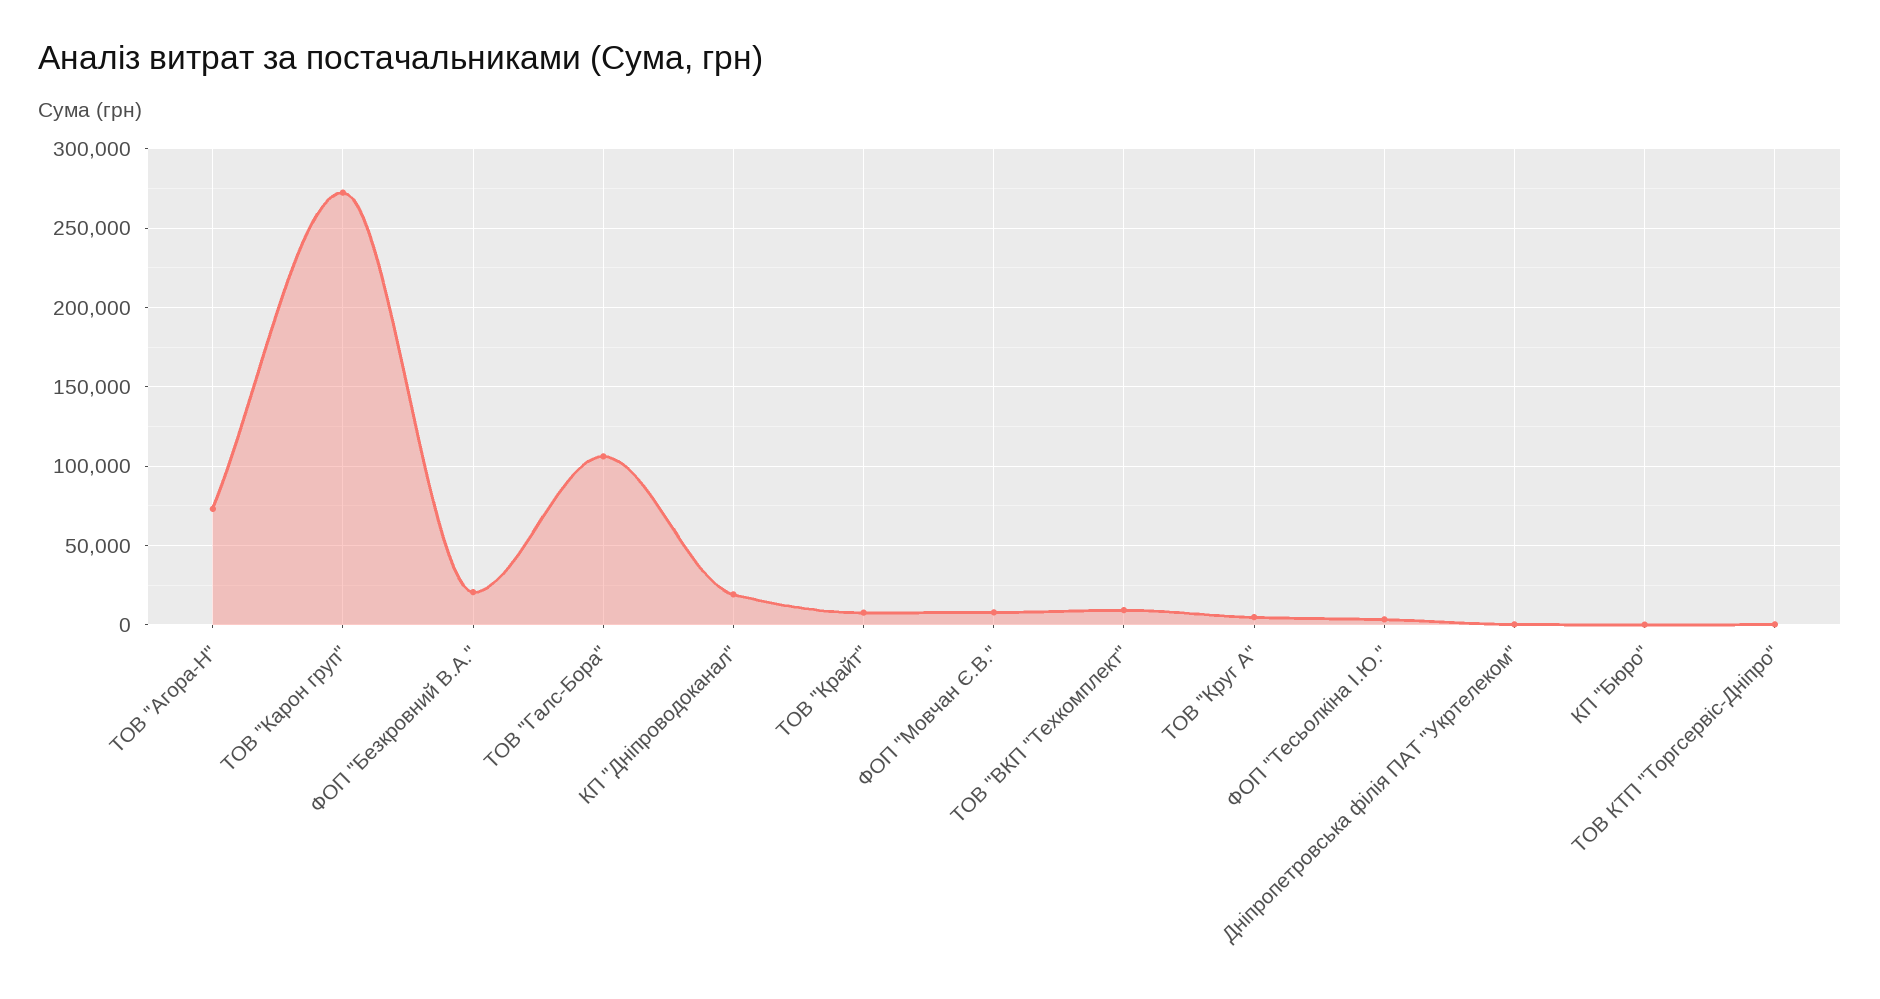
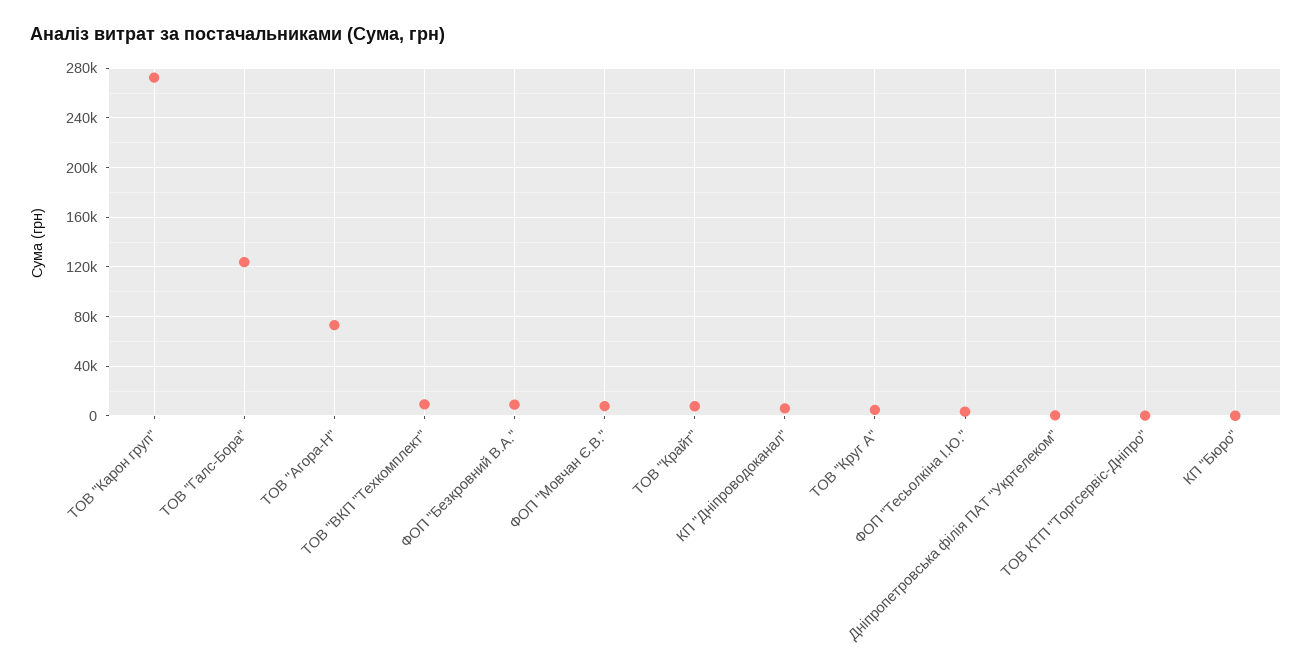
ФОП "Безкровний В.А.": 20000 -> 10000
ТОВ "Галс-Бора": 105000 -> 125000
КП "Дніпроводоканал": 20000 -> 5000

